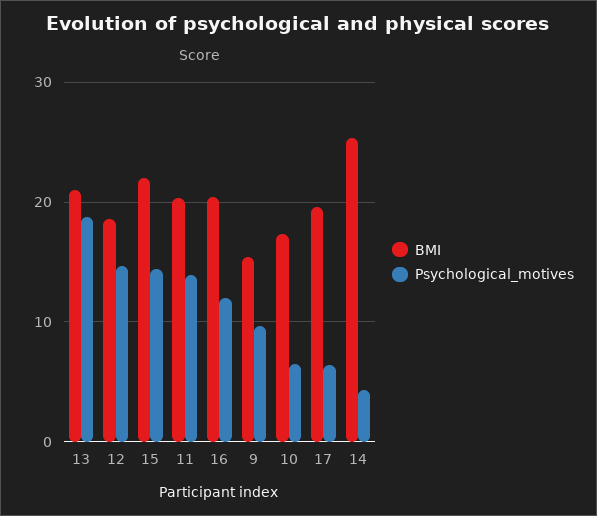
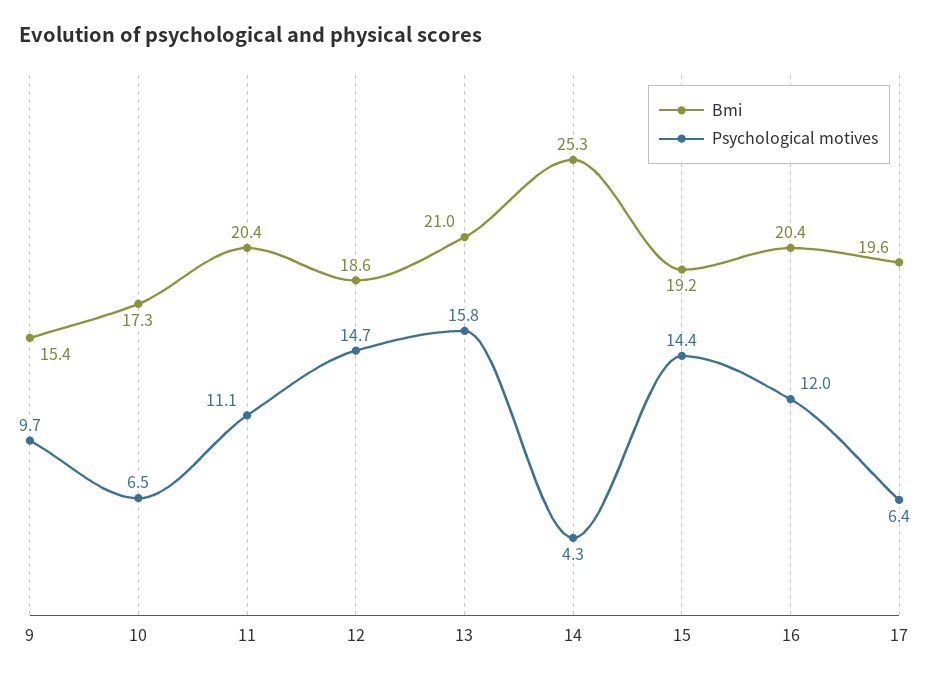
Psychological_motives, 13: 19 -> 15.8
BMI, 15: 22 -> 19.2
Psychological_motives, 11: 14 -> 11.1

